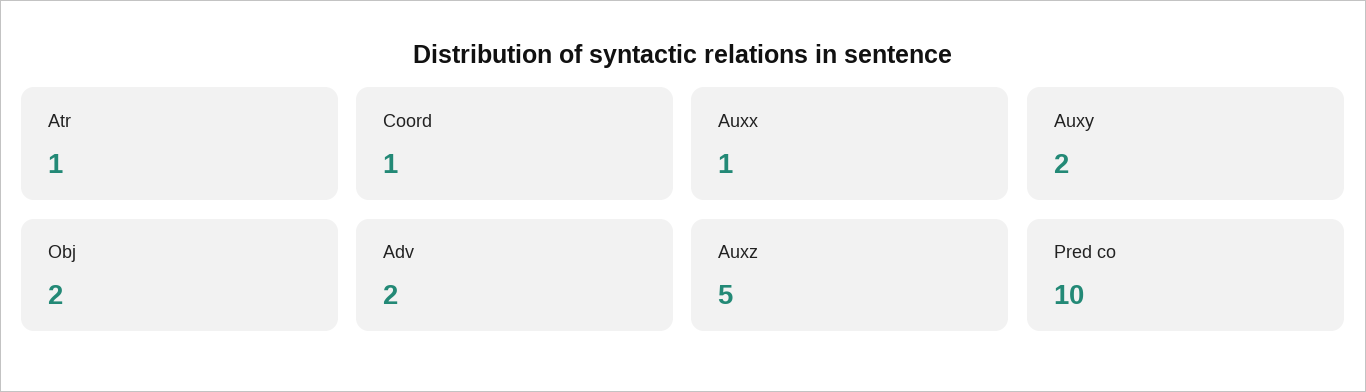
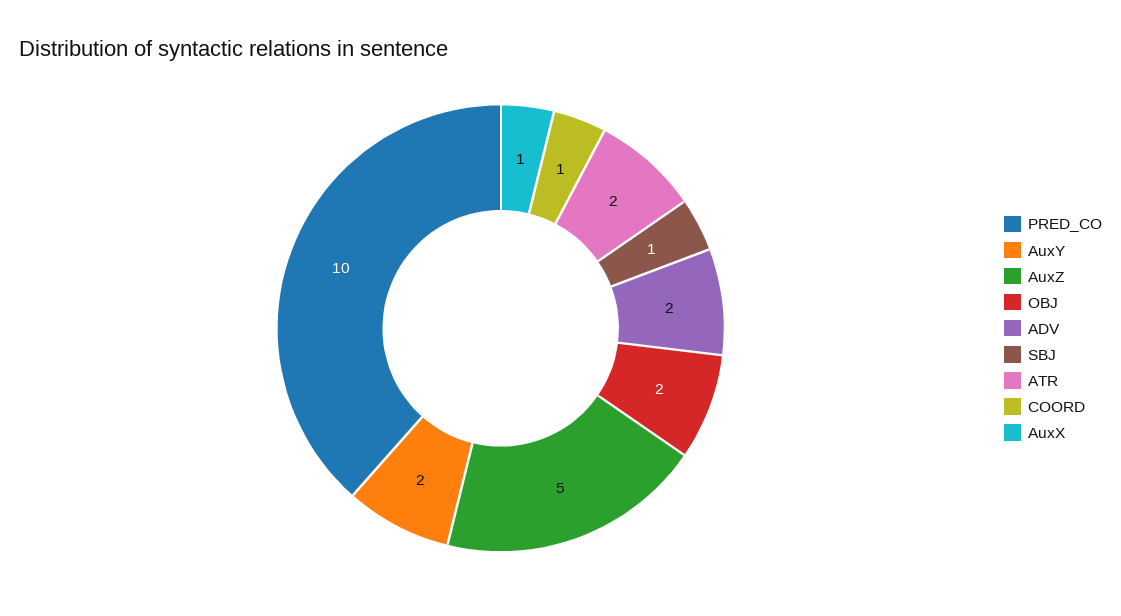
Atr: 1 -> 2
SBJ: none -> 1

